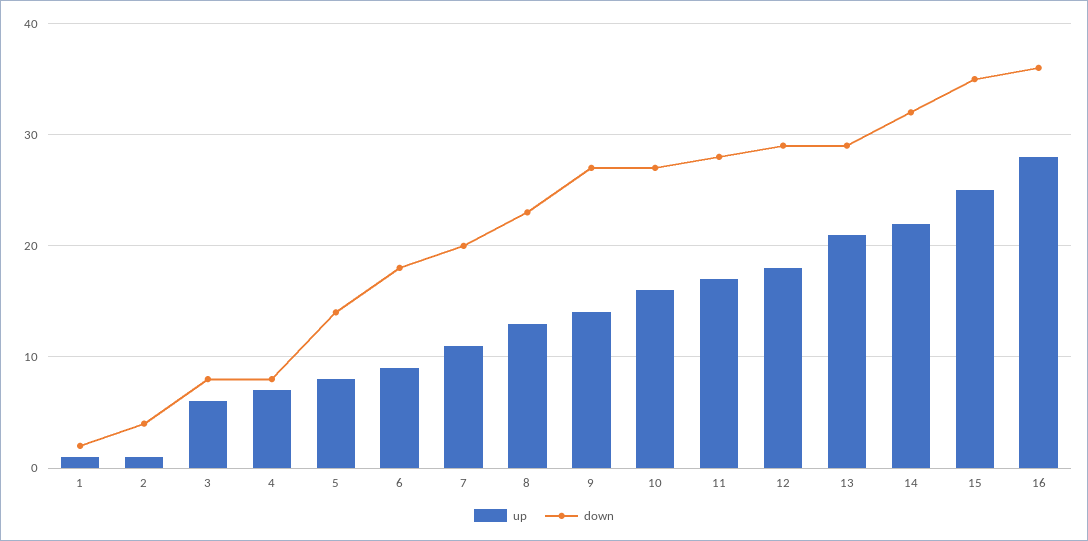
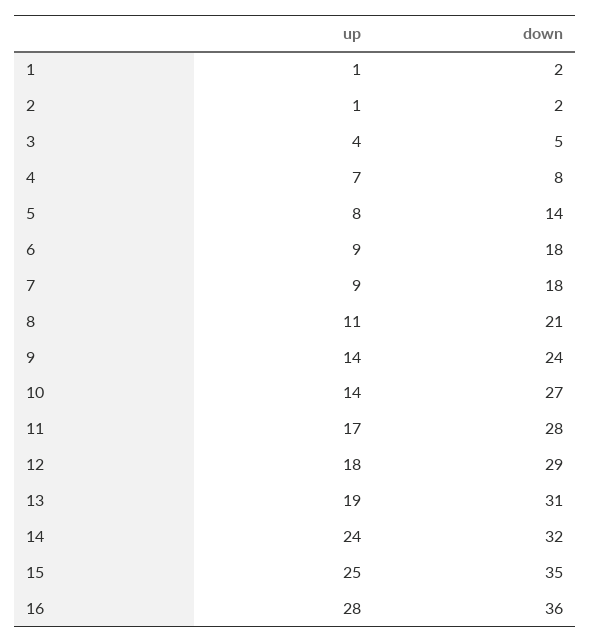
down, 2: 4 -> 2
up, 3: 6 -> 4
down, 3: 8 -> 5
up, 7: 11 -> 9
down, 7: 20 -> 18
up, 8: 13 -> 11
down, 8: 23 -> 21
down, 9: 27 -> 24
up, 10: 16 -> 14
up, 13: 21 -> 19
down, 13: 29 -> 31
up, 14: 22 -> 24

